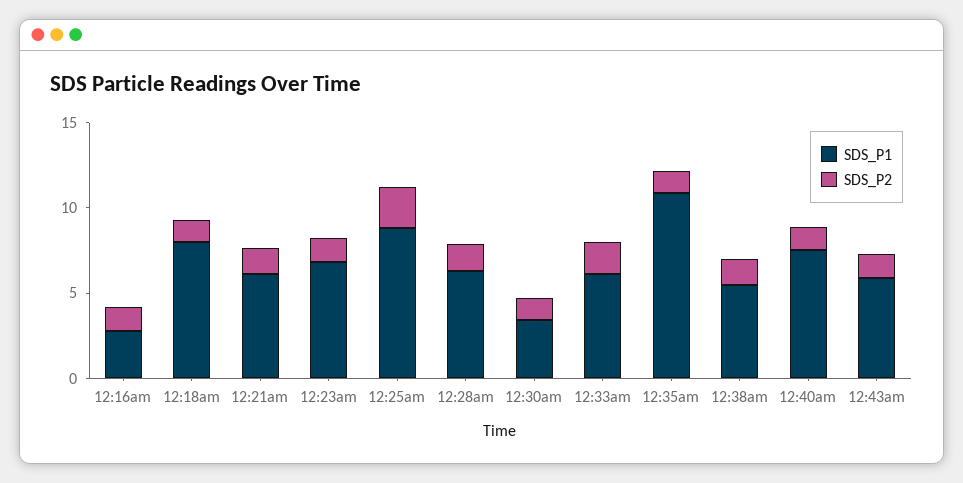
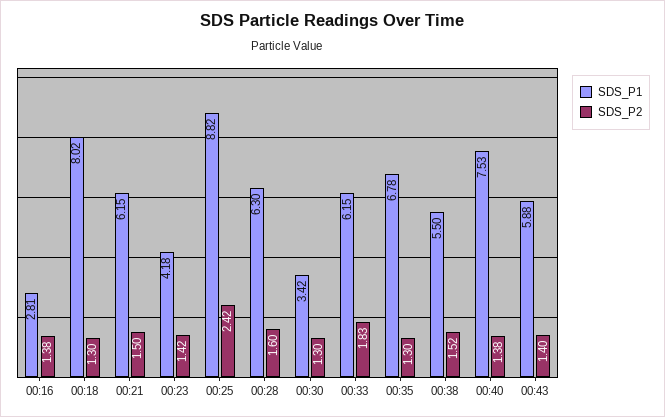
SDS_P1, 12:23am: 7 -> 4.18
SDS_P1, 12:35am: 11 -> 6.78

